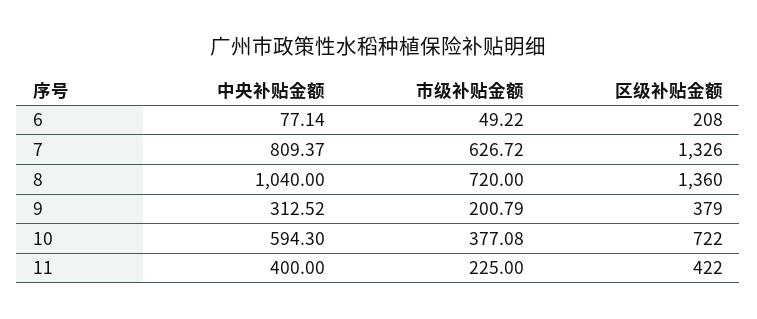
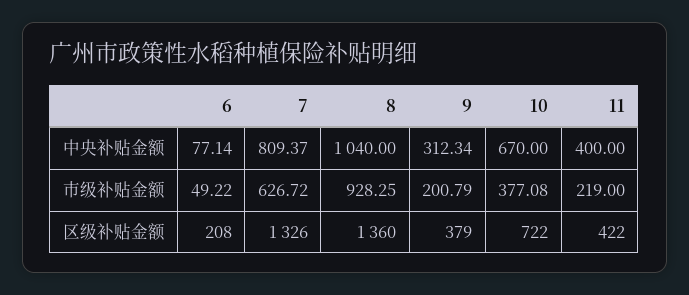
市级补贴金额, 8: 720 -> 928.25
中央补贴金额, 9: 312.52 -> 312.34
中央补贴金额, 10: 594.3 -> 670
市级补贴金额, 11: 225 -> 219

